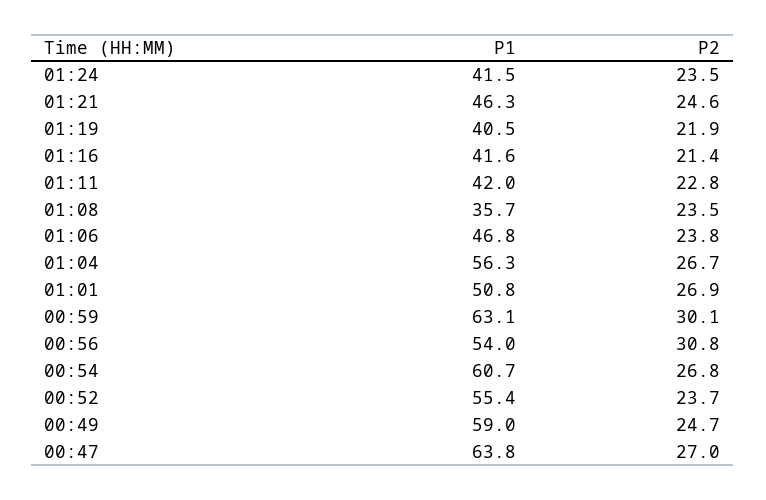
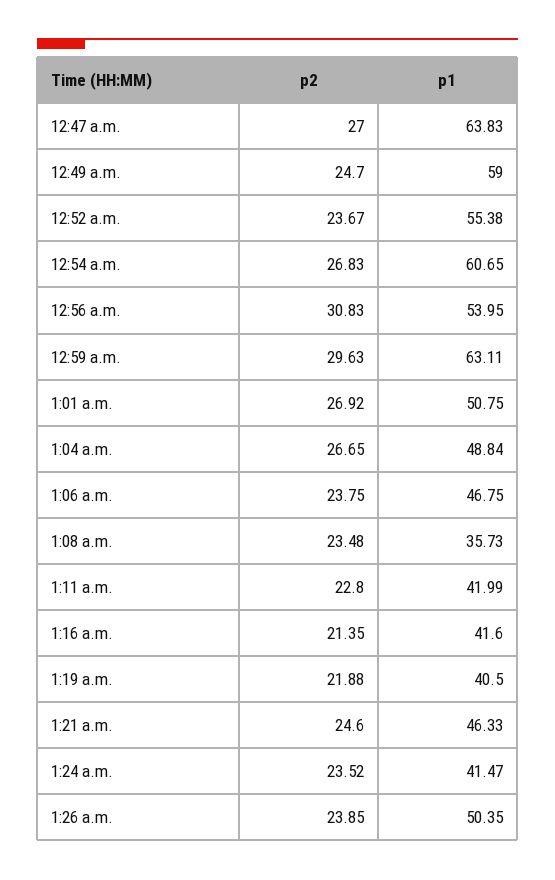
P1, 01:04: 56.3 -> 48.84
P2, 00:59: 30.1 -> 29.63
P2, 1:26 a.m.: none -> 23.85
P1, 1:26 a.m.: none -> 50.35

